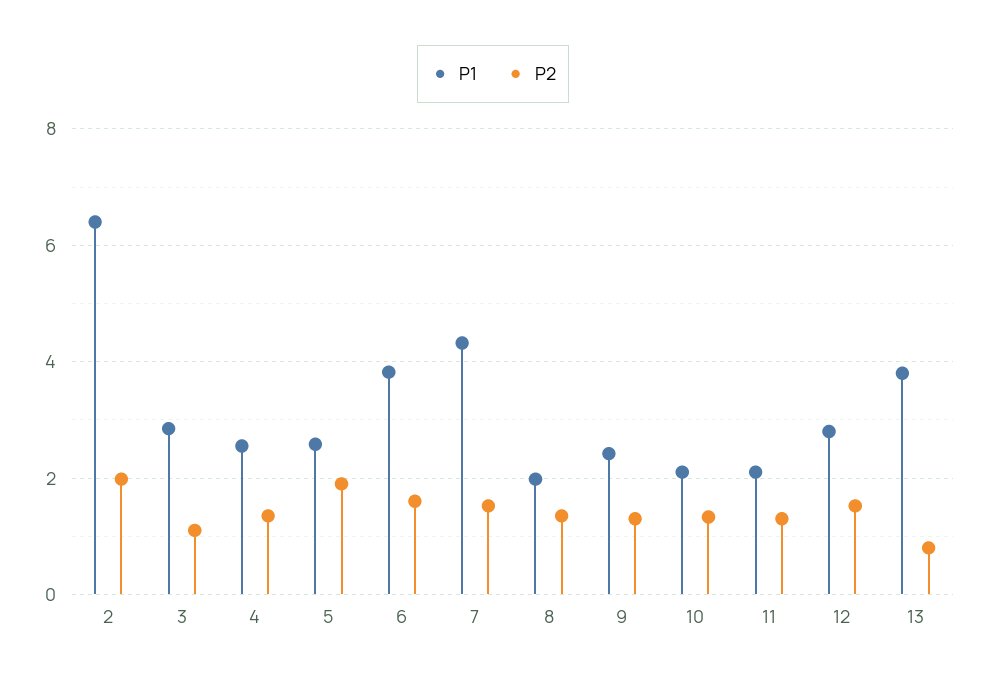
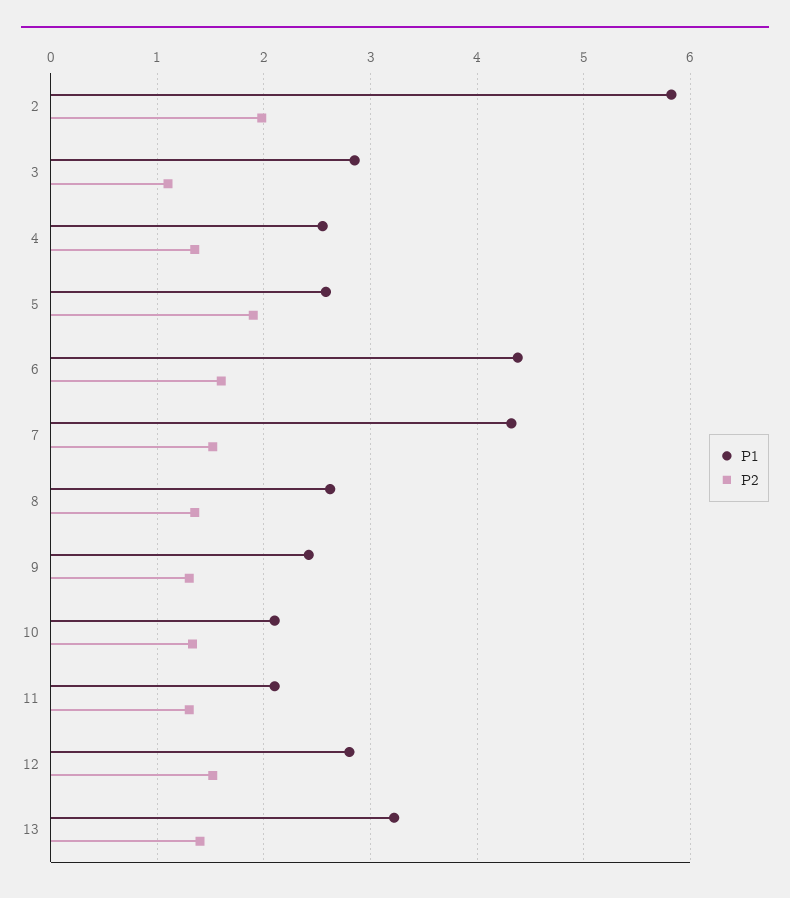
P1, 2: 6.4 -> 5.8
P1, 6: 3.8 -> 4.4
P1, 8: 2 -> 2.6
P1, 13: 3.8 -> 3.2
P2, 13: 0.8 -> 1.4

